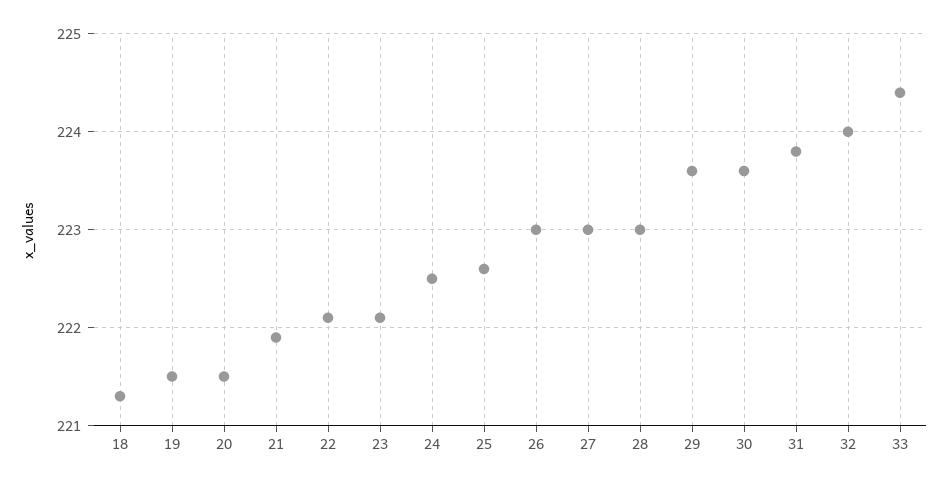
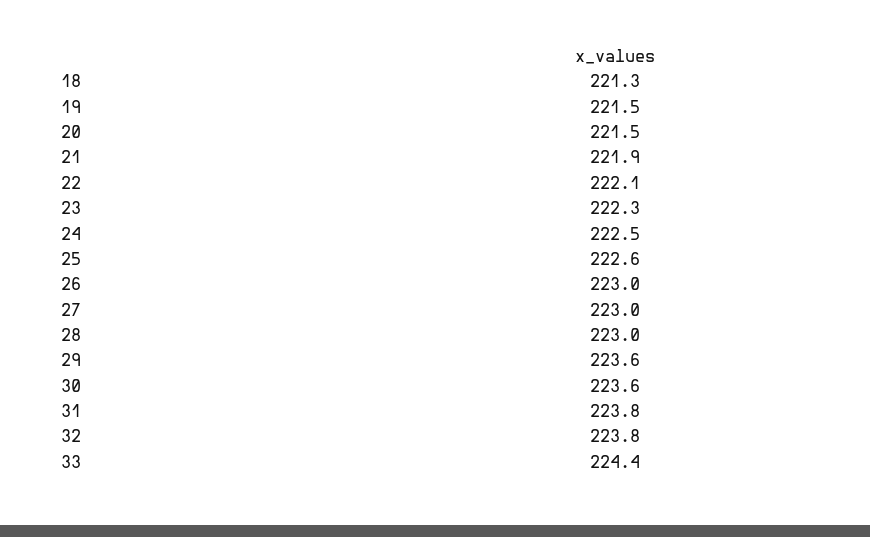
23: 222.1 -> 222.3
32: 224 -> 223.8

